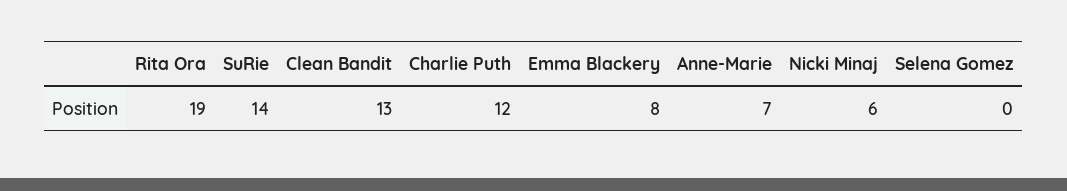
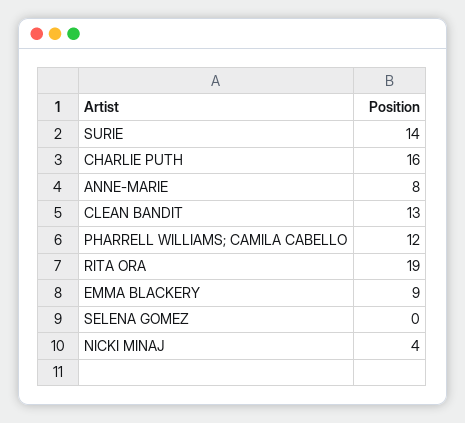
Charlie Puth: 12 -> 16
Emma Blackery: 8 -> 9
Anne-Marie: 7 -> 8
Nicki Minaj: 6 -> 4
PHARRELL WILLIAMS; CAMILA CABELLO: none -> 12

